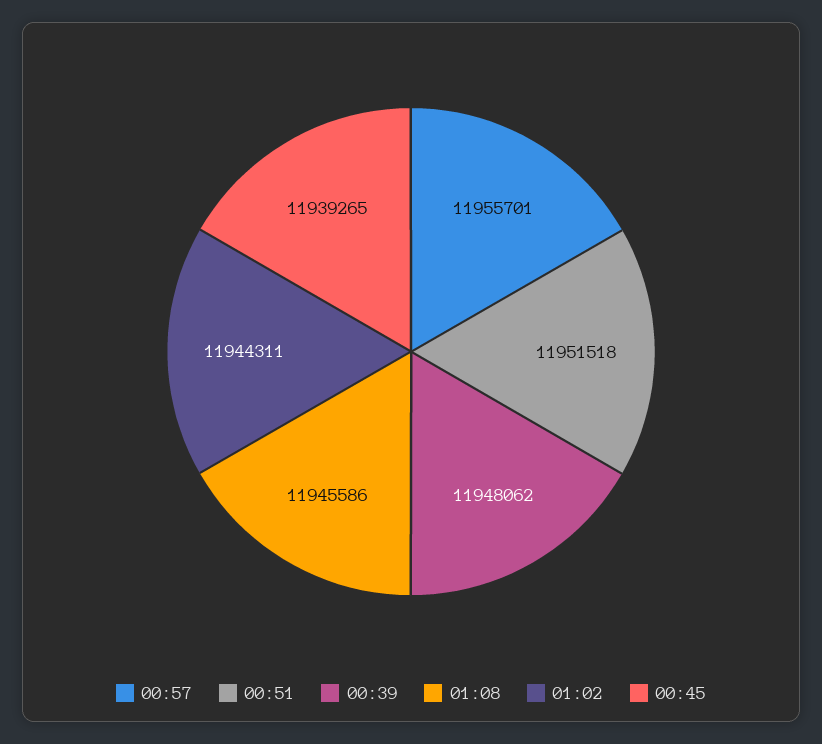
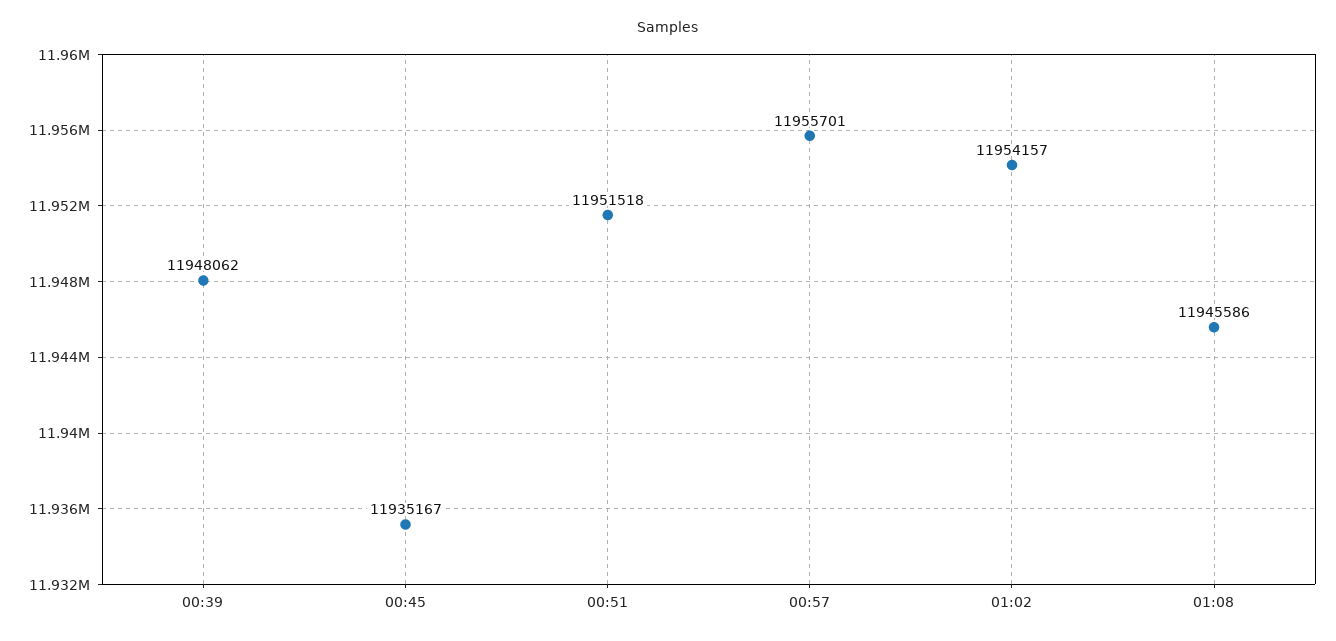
01:02: 11944311 -> 11954157
00:45: 11939265 -> 11935167

